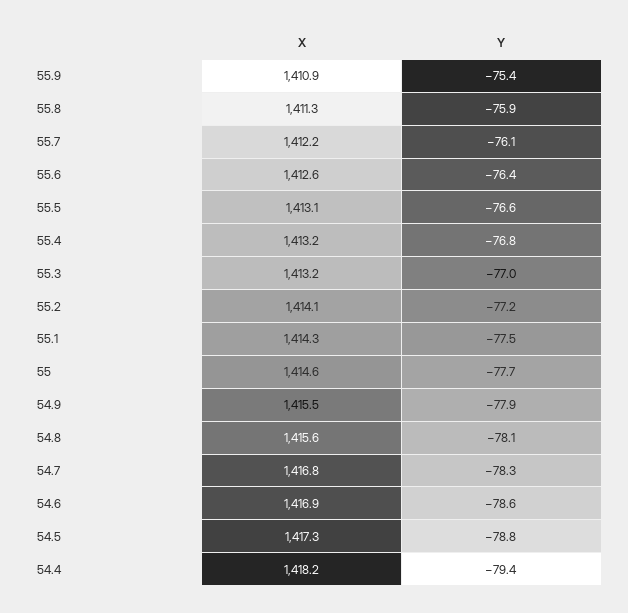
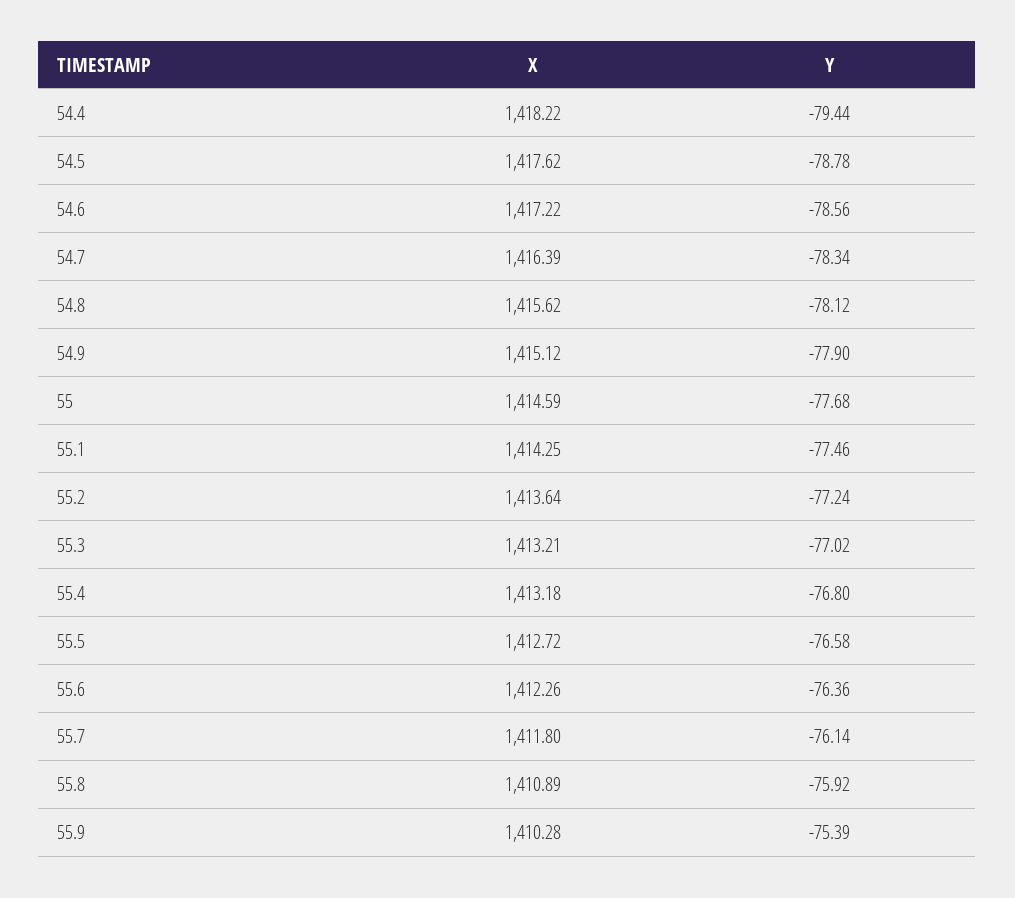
X, 55.9: 1410.9 -> 1410.28
X, 55.8: 1411.3 -> 1410.89
X, 55.7: 1412.2 -> 1411.8
X, 55.6: 1412.6 -> 1412.26
X, 55.5: 1413.1 -> 1412.72
X, 55.2: 1414.1 -> 1413.64
X, 54.9: 1415.5 -> 1415.12
X, 54.7: 1416.8 -> 1416.39
X, 54.6: 1416.9 -> 1417.22
X, 54.5: 1417.3 -> 1417.62

